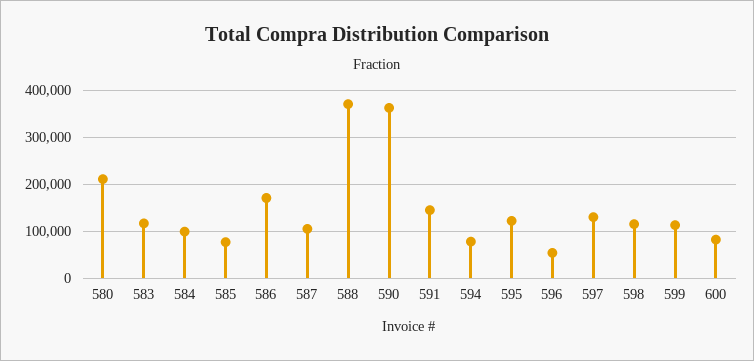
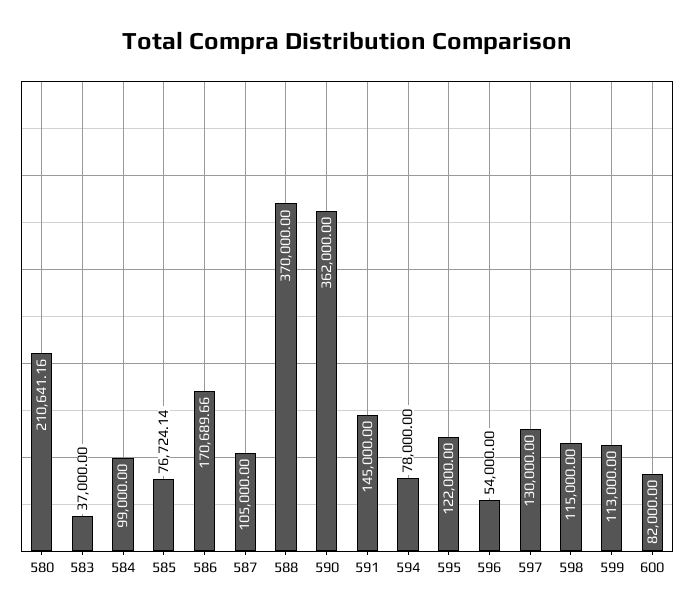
583: 120000 -> 37000

